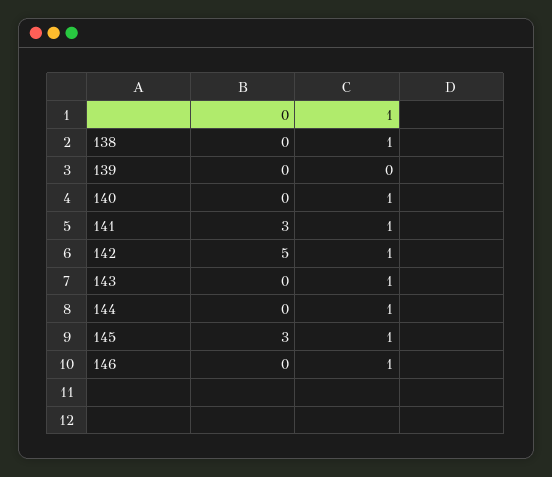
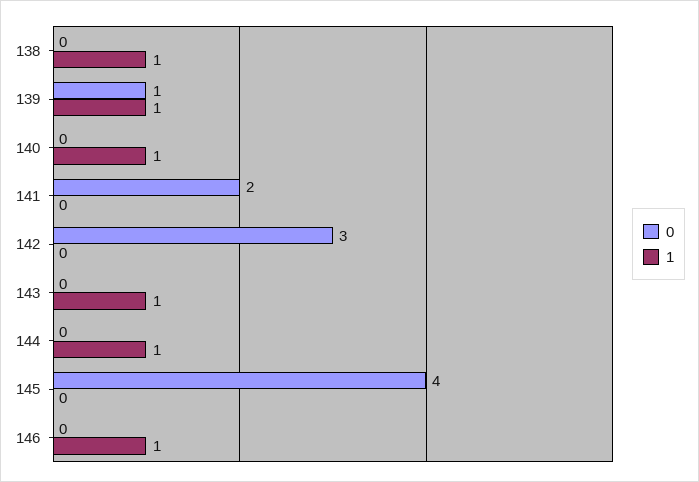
0, 139: 0 -> 1
1, 139: 0 -> 1
0, 141: 3 -> 2
1, 141: 1 -> 0
0, 142: 5 -> 3
1, 142: 1 -> 0
0, 145: 3 -> 4
1, 145: 1 -> 0

